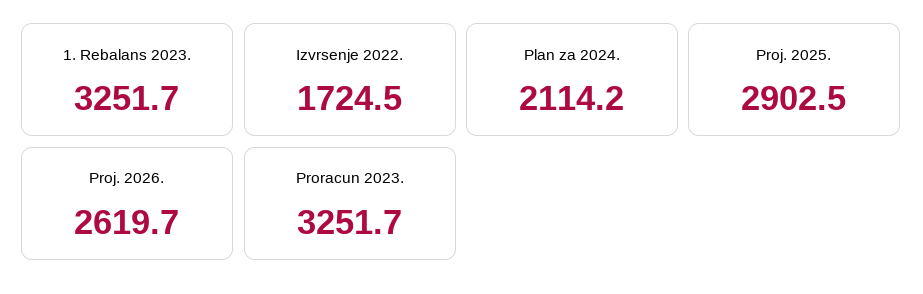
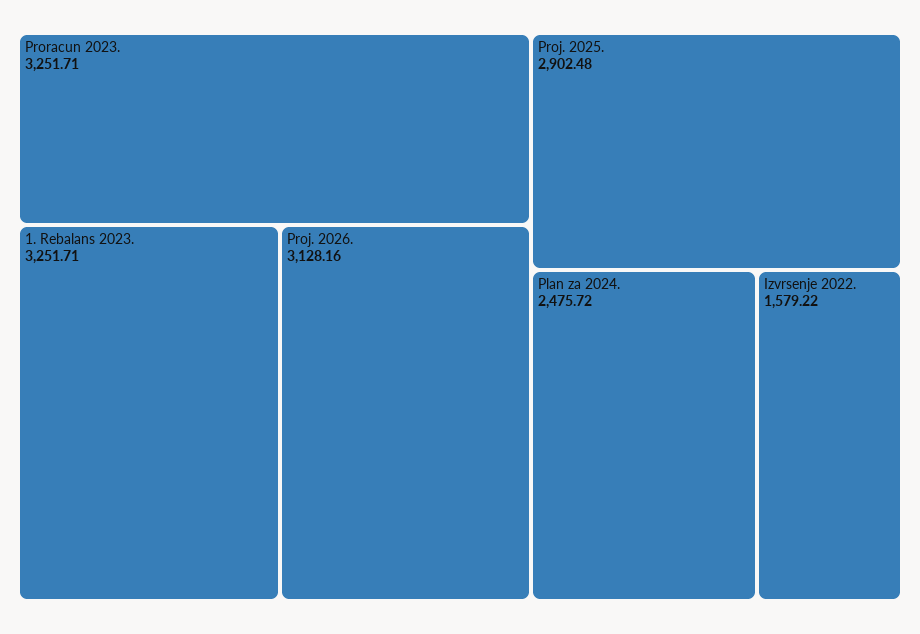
Izvrsenje 2022.: 1724.5 -> 1579.22
Plan za 2024.: 2114.2 -> 2475.72
Proj. 2026.: 2619.7 -> 3128.16

